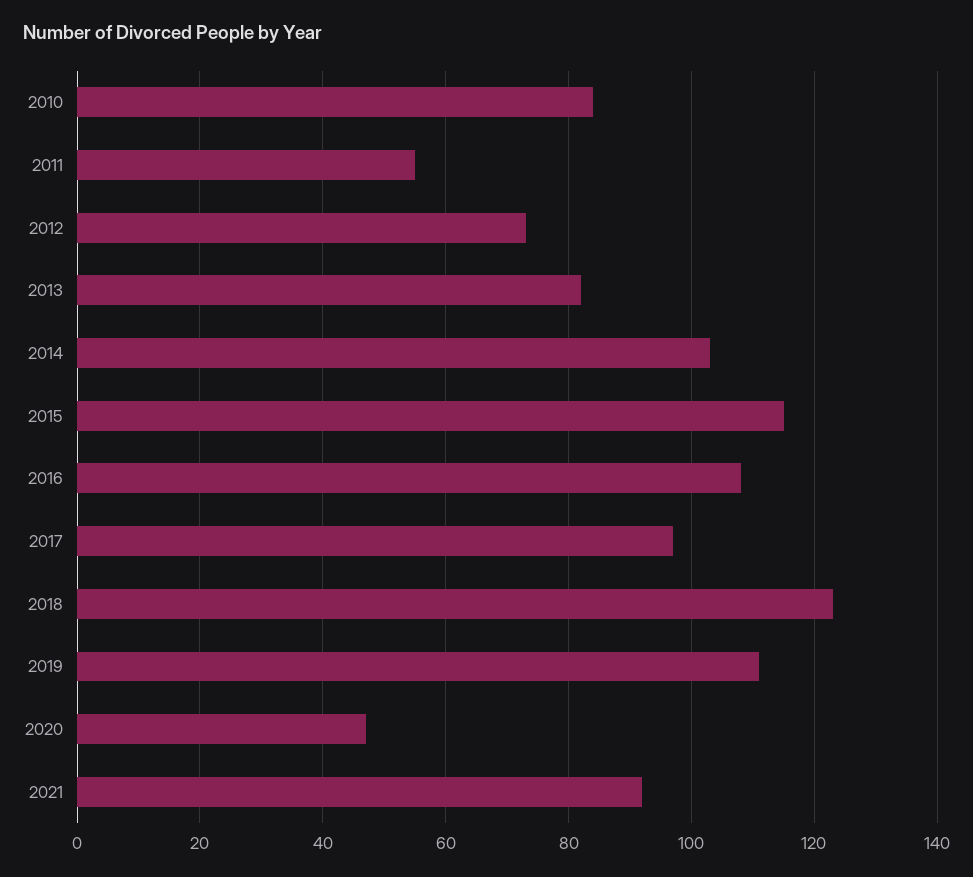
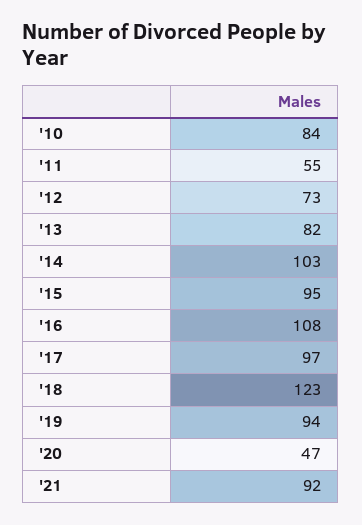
2015: 115 -> 95
2019: 110 -> 94

